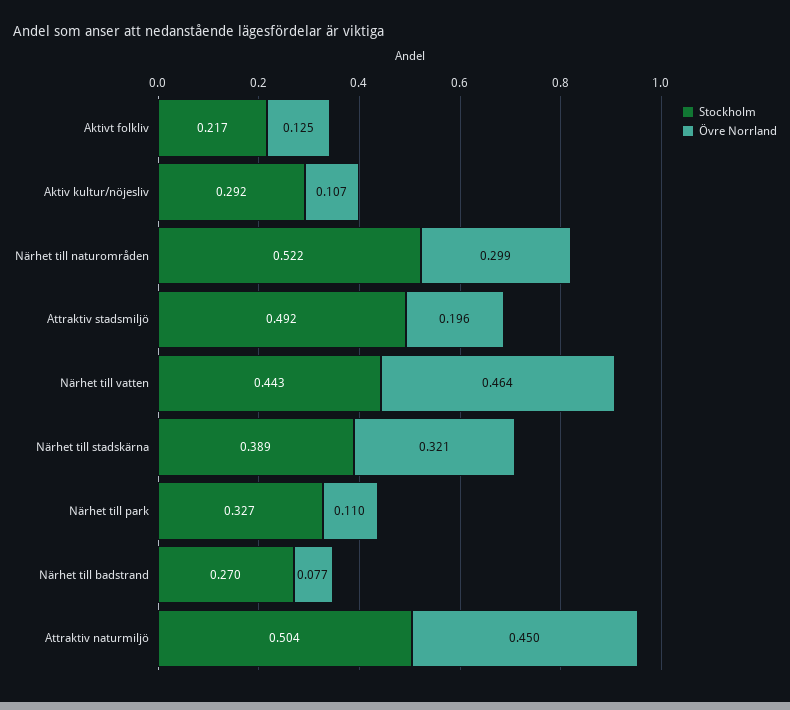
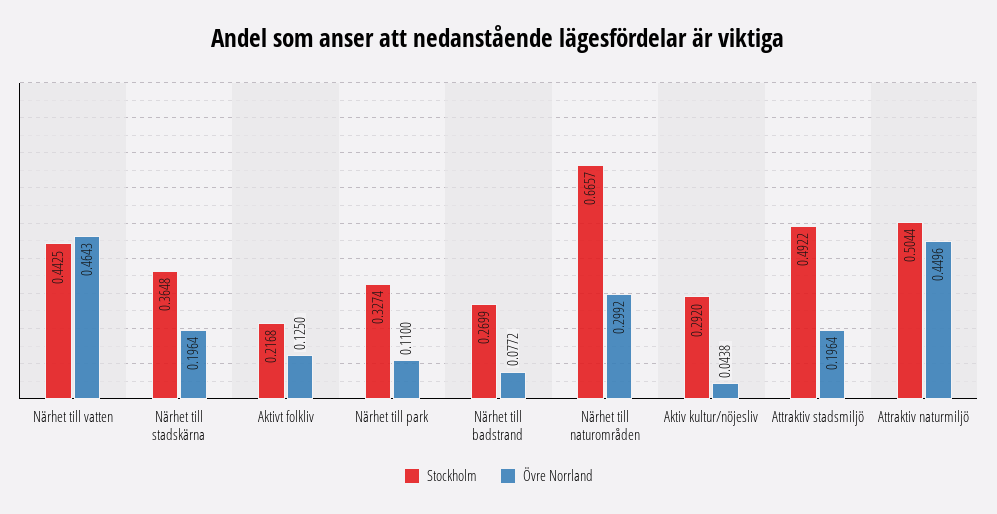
Övre Norrland, Aktiv kultur/nöjesliv: 0.107 -> 0.0438
Stockholm, Närhet till naturområden: 0.522 -> 0.6657
Stockholm, Närhet till stadskärna: 0.389 -> 0.3648
Övre Norrland, Närhet till stadskärna: 0.321 -> 0.1964

